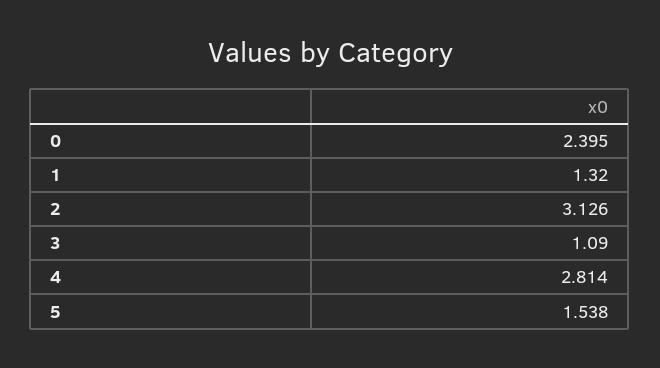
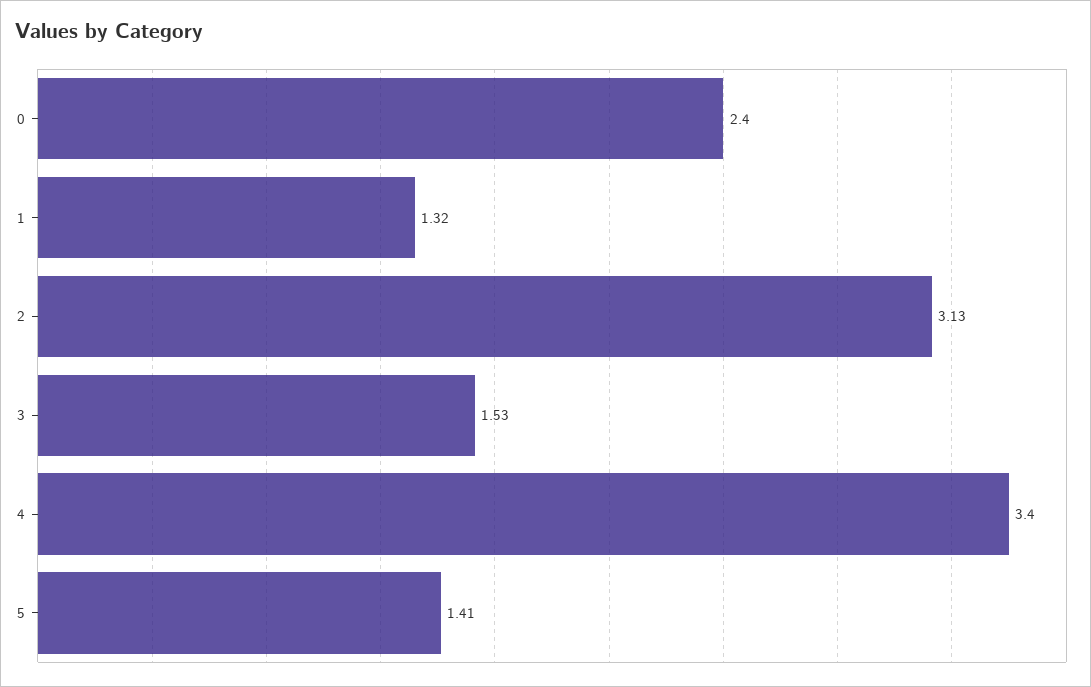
3: 1.09 -> 1.53
4: 2.814 -> 3.4
5: 1.538 -> 1.41

